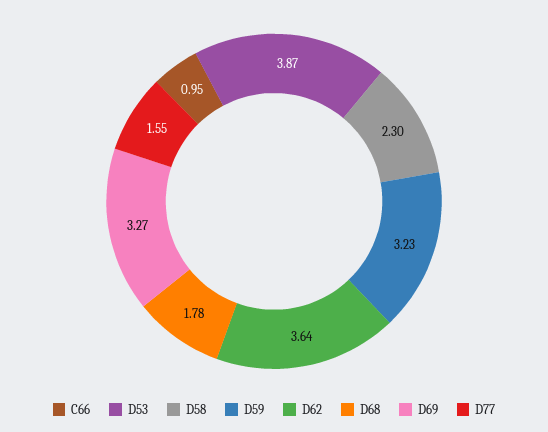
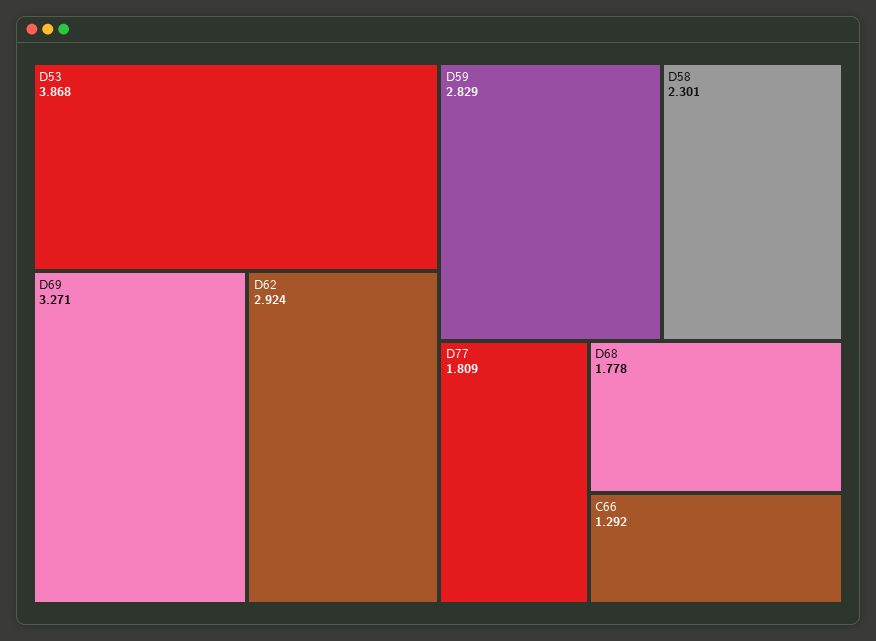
C66: 0.95 -> 1.292
D59: 3.23 -> 2.829
D62: 3.64 -> 2.924
D77: 1.55 -> 1.809

